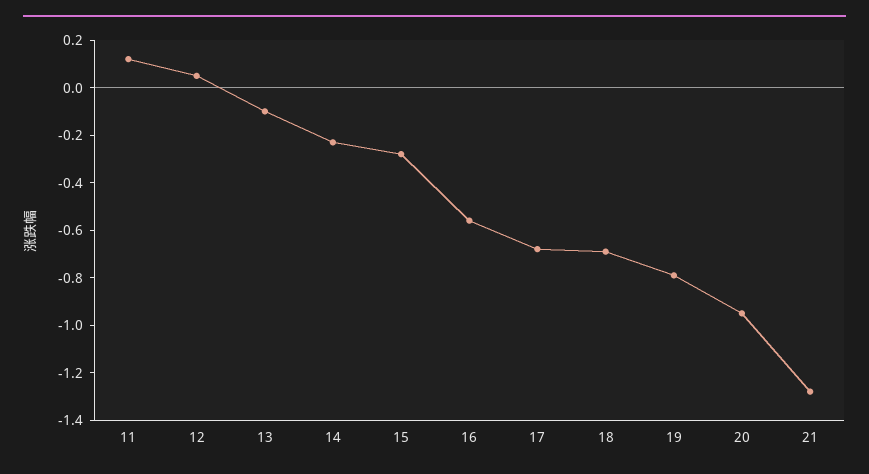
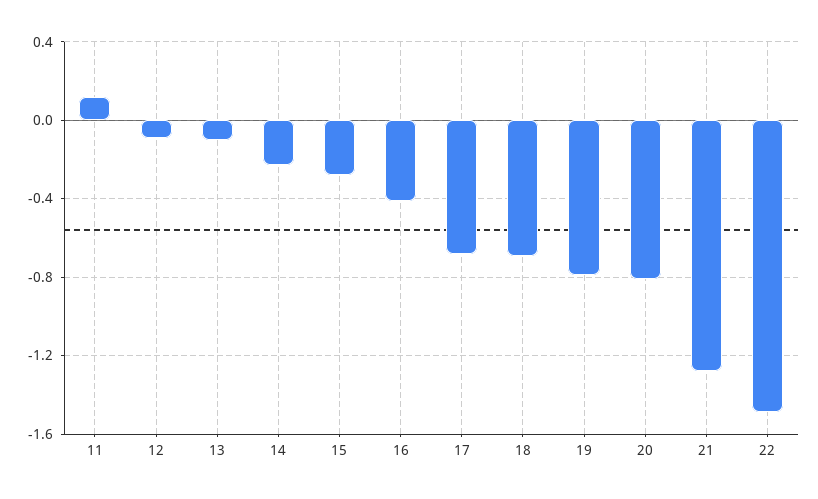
12: 0.05 -> -0.1
16: -0.55 -> -0.4
20: -0.95 -> -0.8
22: none -> -1.5

